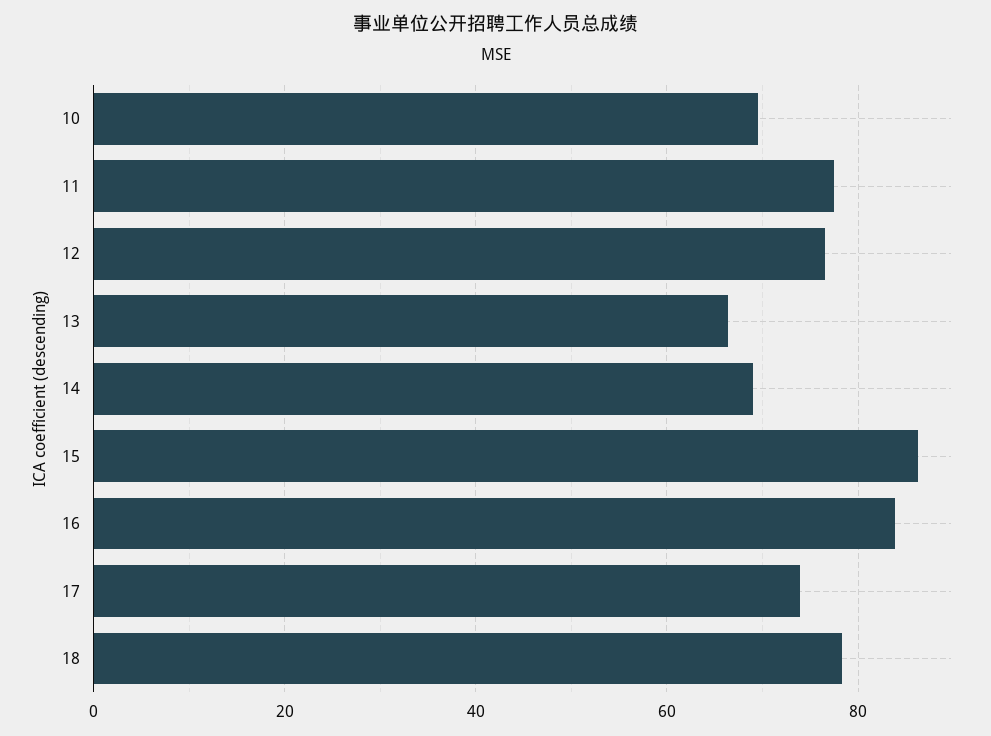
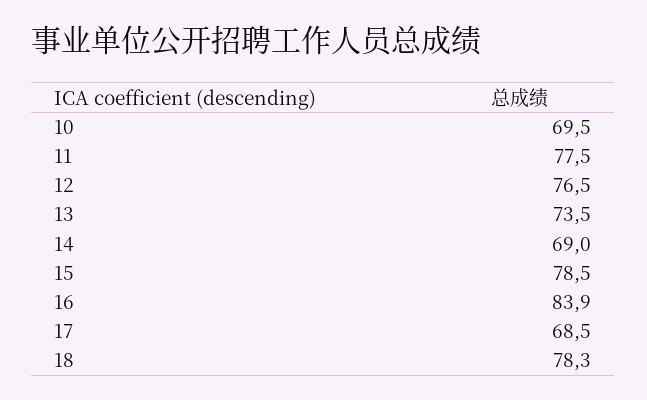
13: 66 -> 73.5
15: 86 -> 78.5
17: 74 -> 68.5

